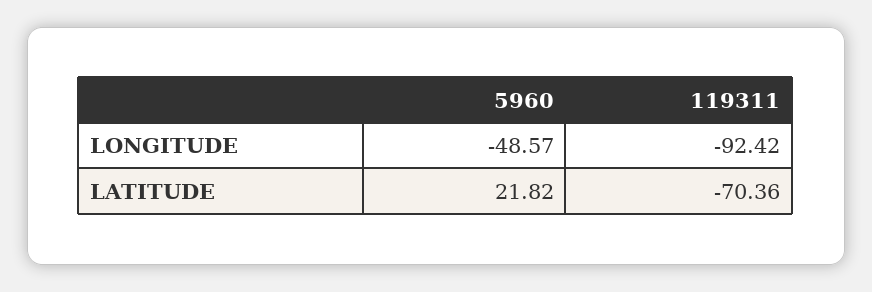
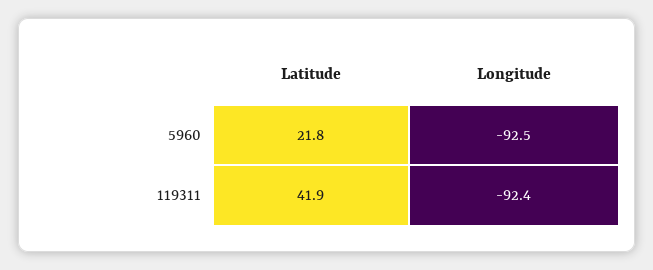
5960, LONGITUDE: -48.57 -> -92.5
119311, LATITUDE: -70.36 -> 41.9

